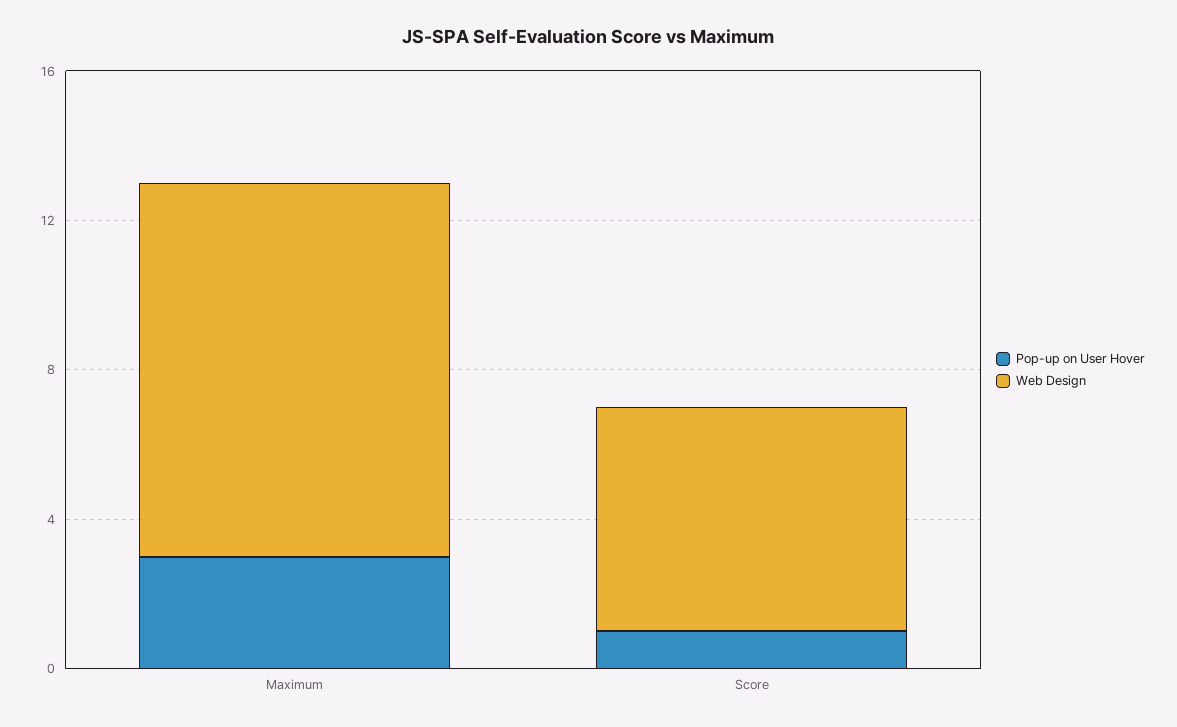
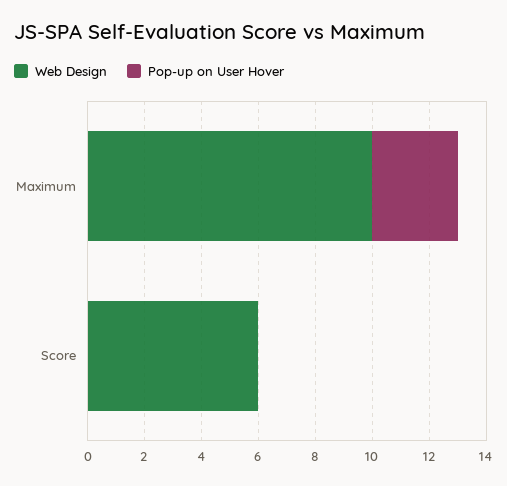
Pop-up on User Hover, Score: 1 -> 0

